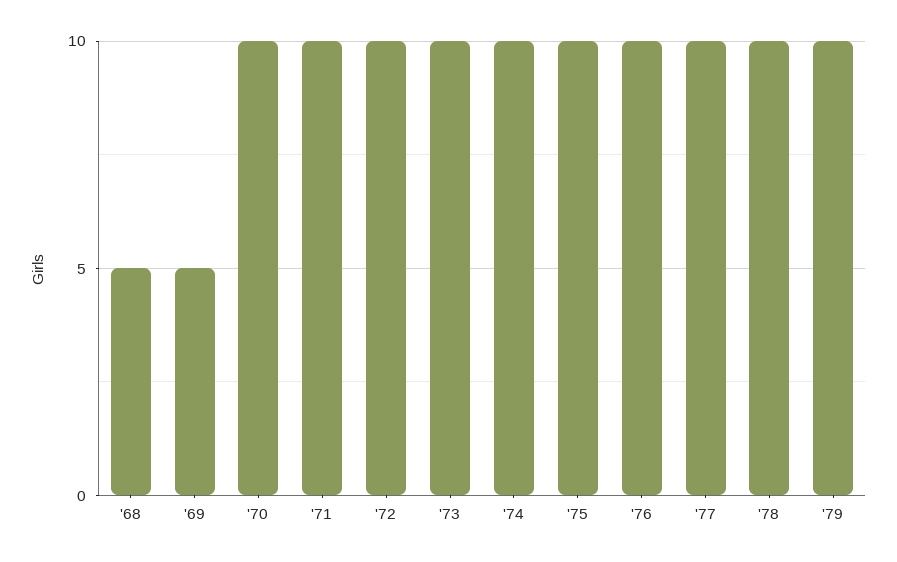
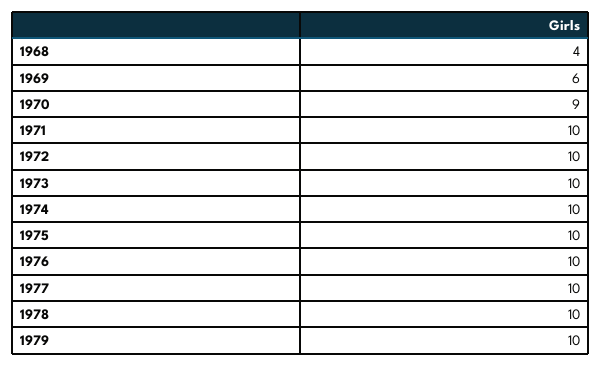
'68: 5 -> 4
'69: 5 -> 6
'70: 10 -> 9

